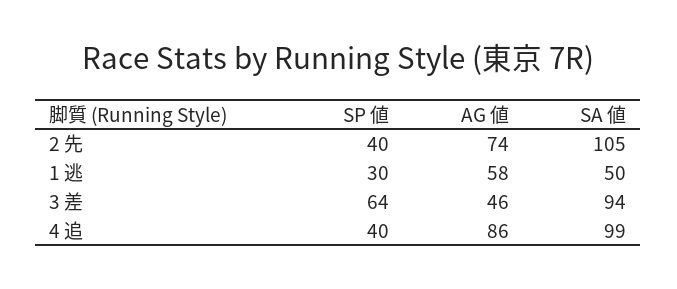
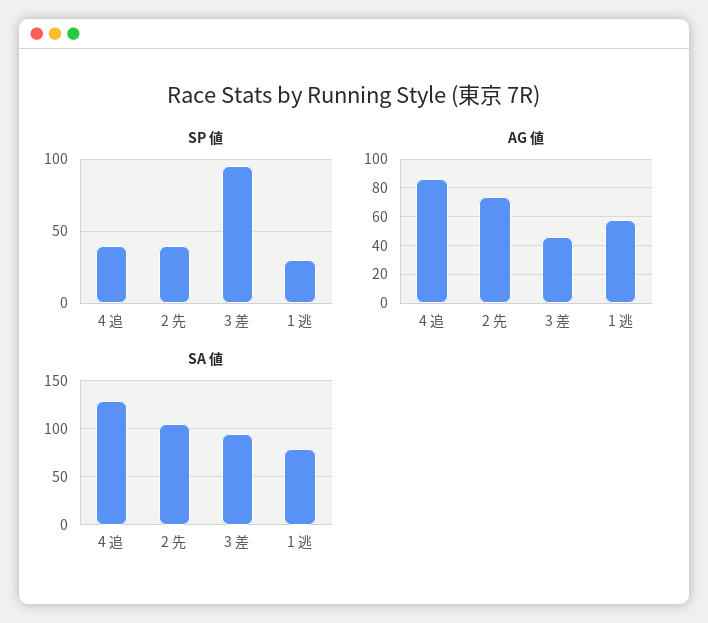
SA 値, 1 逃: 50 -> 80
SP 値, 3 差: 64 -> 95
SA 値, 4 追: 99 -> 130

